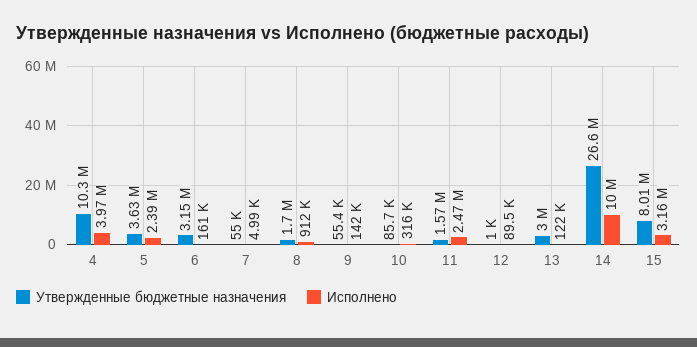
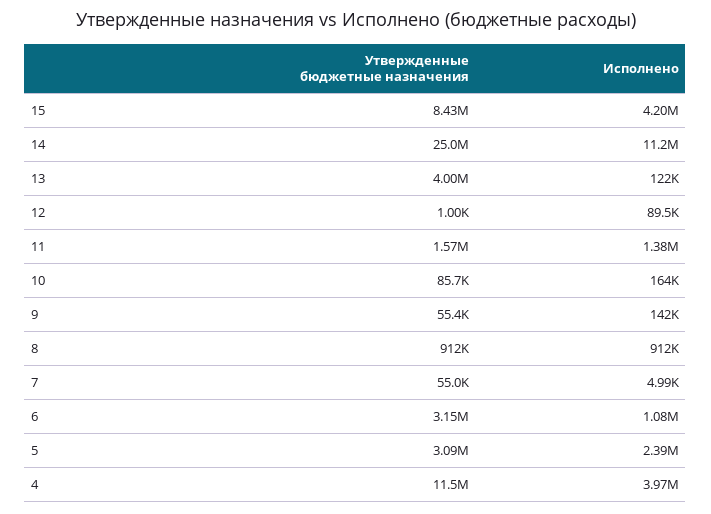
Утвержденные бюджетные назначения, 4: 10300000 -> 11500000
Утвержденные бюджетные назначения, 5: 3630000 -> 3090000
Исполнено, 6: 161000 -> 1080000
Утвержденные бюджетные назначения, 8: 1700000 -> 912000
Исполнено, 10: 316000 -> 164000
Исполнено, 11: 2470000 -> 1380000
Утвержденные бюджетные назначения, 13: 3000000 -> 4000000
Утвержденные бюджетные назначения, 14: 26600000 -> 25000000
Исполнено, 14: 10000000 -> 11200000
Утвержденные бюджетные назначения, 15: 8010000 -> 8430000
Исполнено, 15: 3160000 -> 4200000

